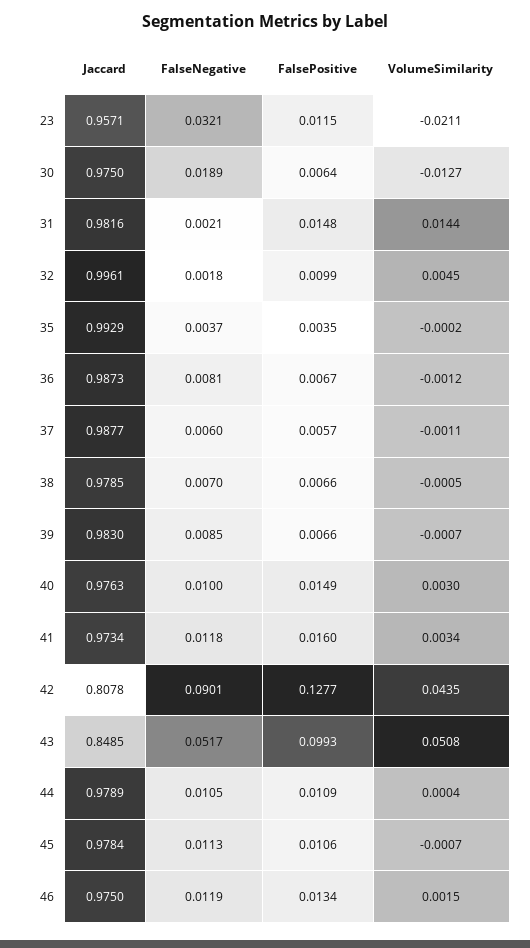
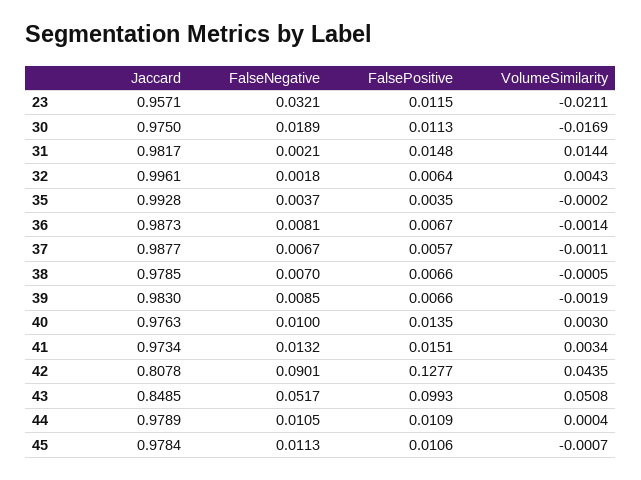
FalsePositive, 30: 0.0064 -> 0.0113
VolumeSimilarity, 30: -0.0127 -> -0.0169
Jaccard, 31: 0.9816 -> 0.9817
FalsePositive, 32: 0.0099 -> 0.0064
VolumeSimilarity, 32: 0.0045 -> 0.0043
Jaccard, 35: 0.9929 -> 0.9928
VolumeSimilarity, 36: -0.0012 -> -0.0014
FalseNegative, 37: 0.006 -> 0.0067
VolumeSimilarity, 39: -0.0007 -> -0.0019
FalsePositive, 40: 0.0149 -> 0.0135
FalseNegative, 41: 0.0118 -> 0.0132
FalsePositive, 41: 0.016 -> 0.0151
Jaccard, 46: 0.975 -> none
FalseNegative, 46: 0.0119 -> none
FalsePositive, 46: 0.0134 -> none
VolumeSimilarity, 46: 0.0015 -> none

